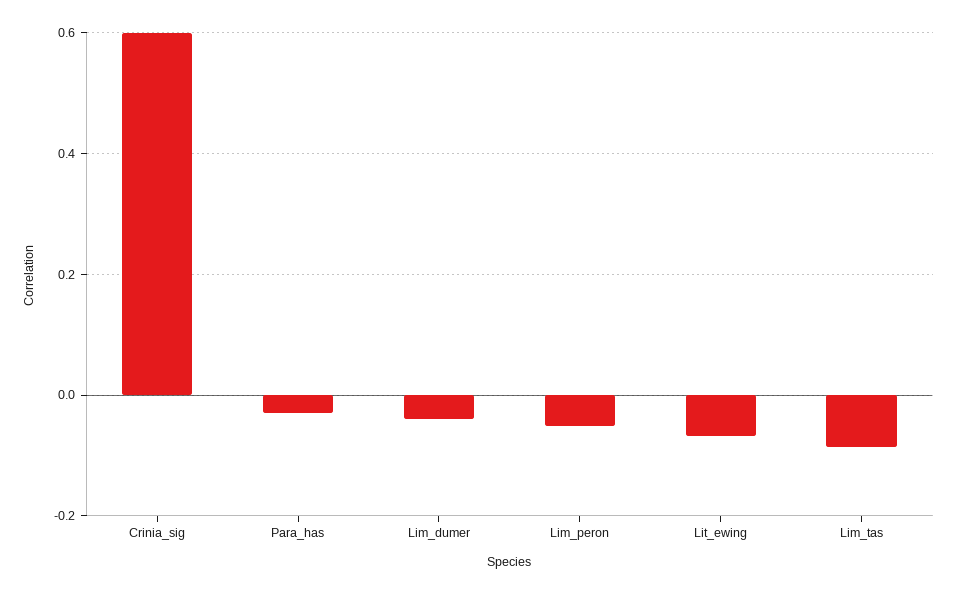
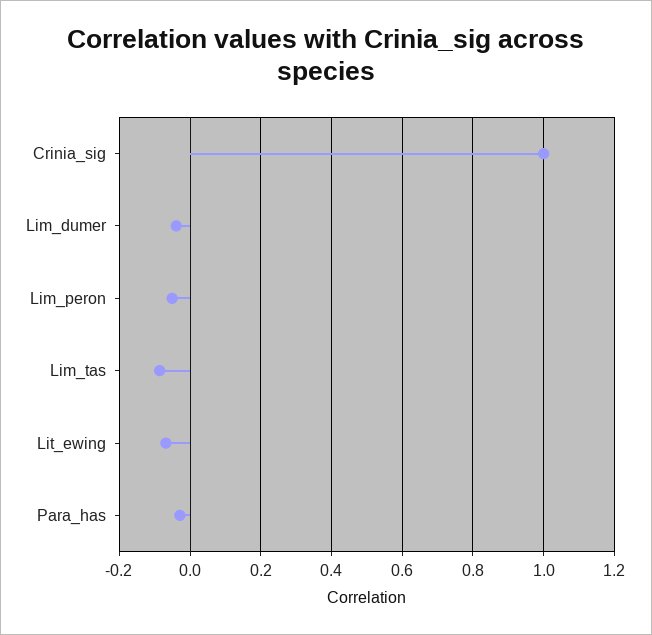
Crinia_sig: 0.6 -> 1

